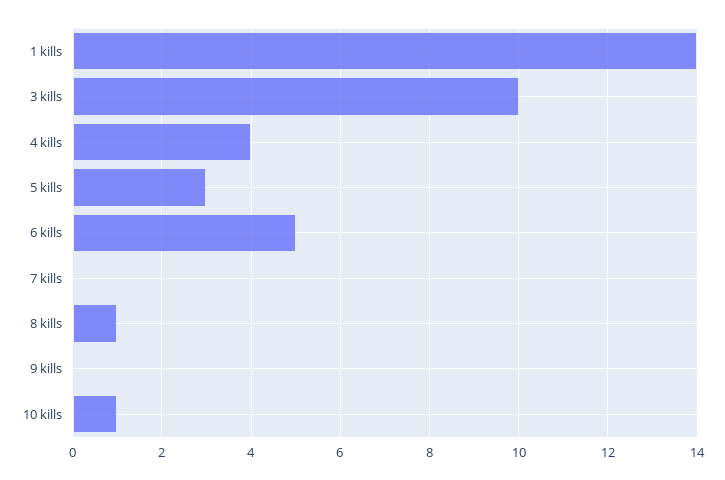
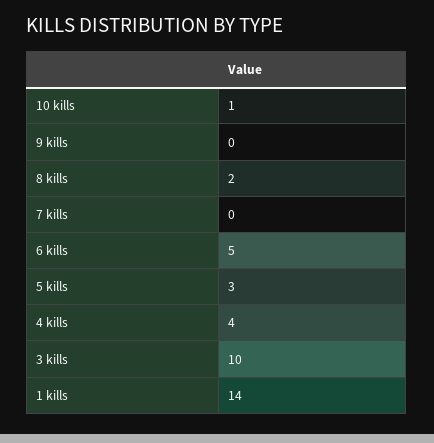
8 kills: 1 -> 2

